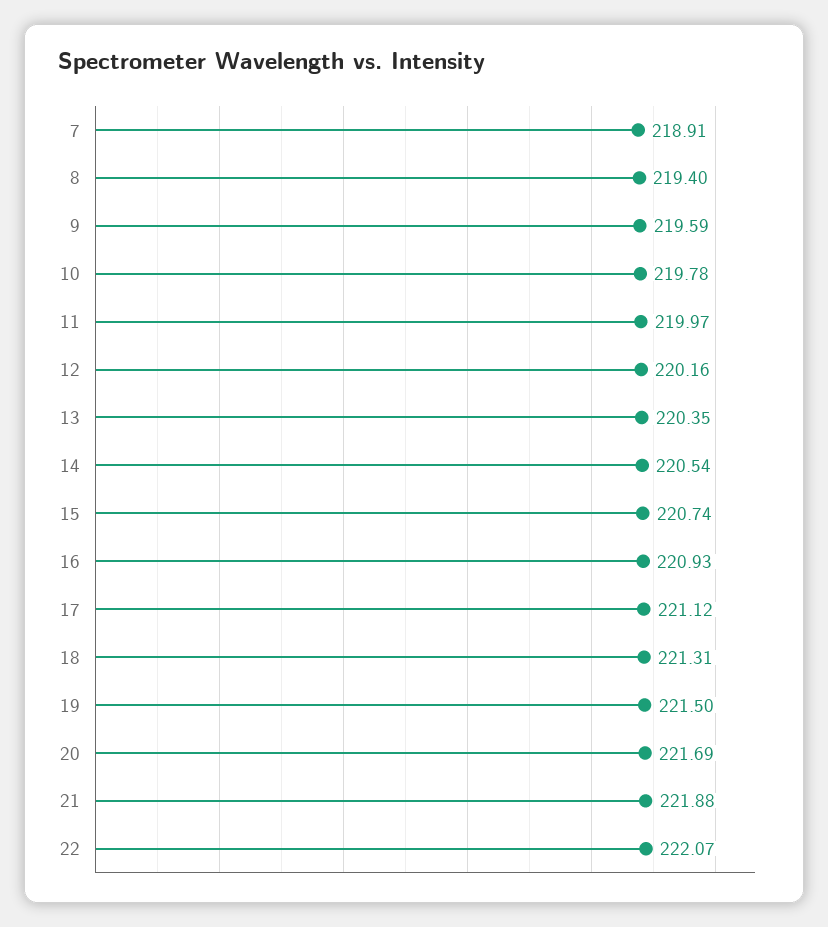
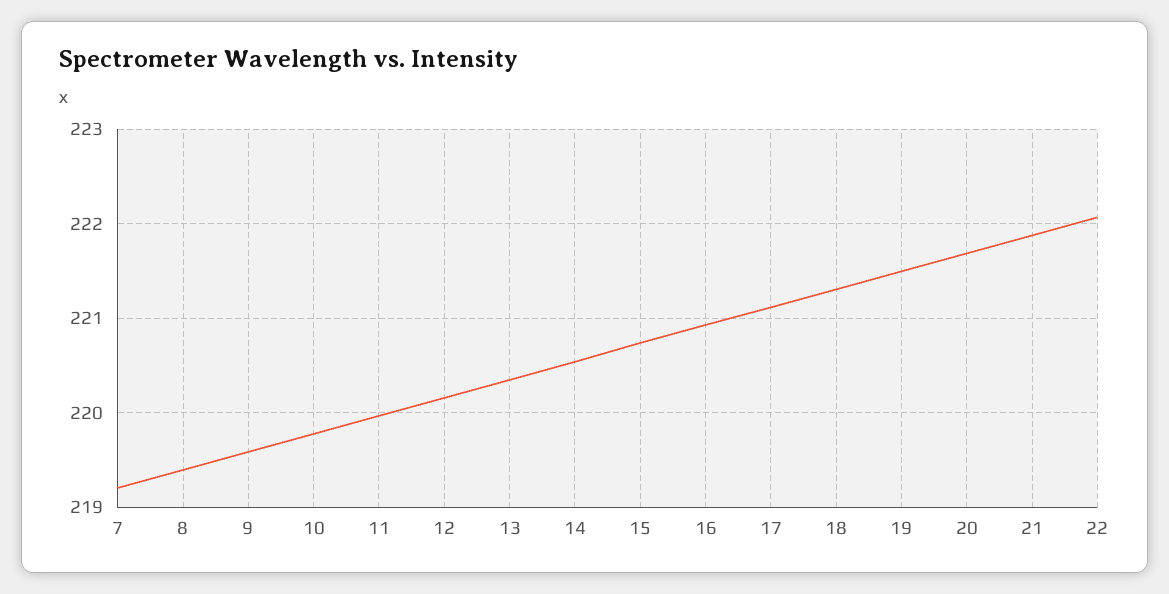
7: 218.91 -> 219.2

